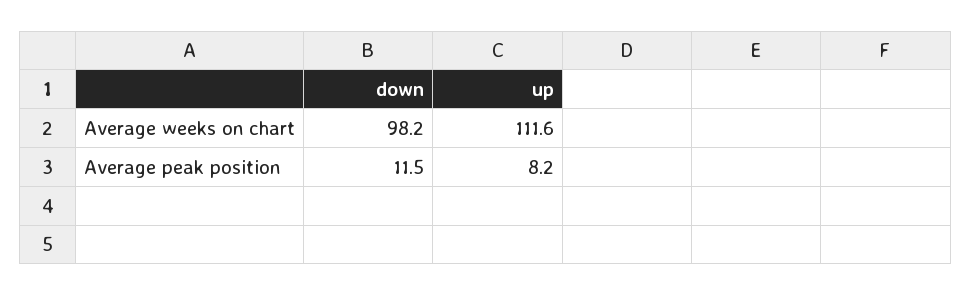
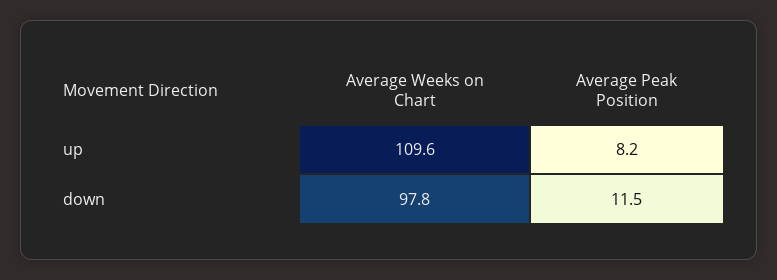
down, Average weeks on chart: 98.2 -> 97.8
up, Average weeks on chart: 111.6 -> 109.6

